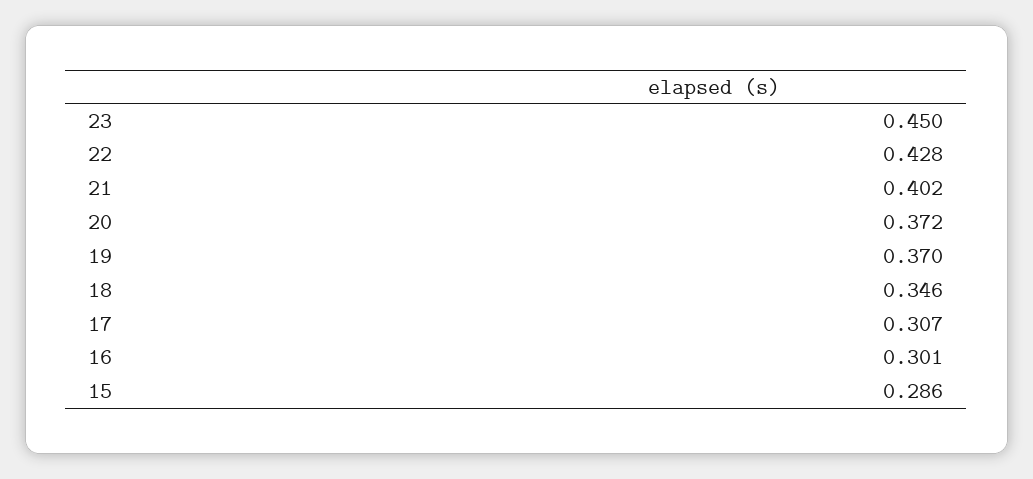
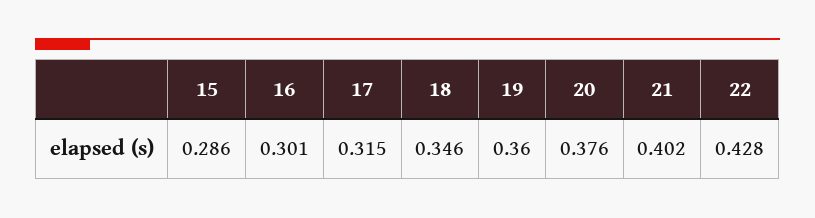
23: 0.45 -> none
20: 0.372 -> 0.376
19: 0.37 -> 0.36
17: 0.307 -> 0.315

